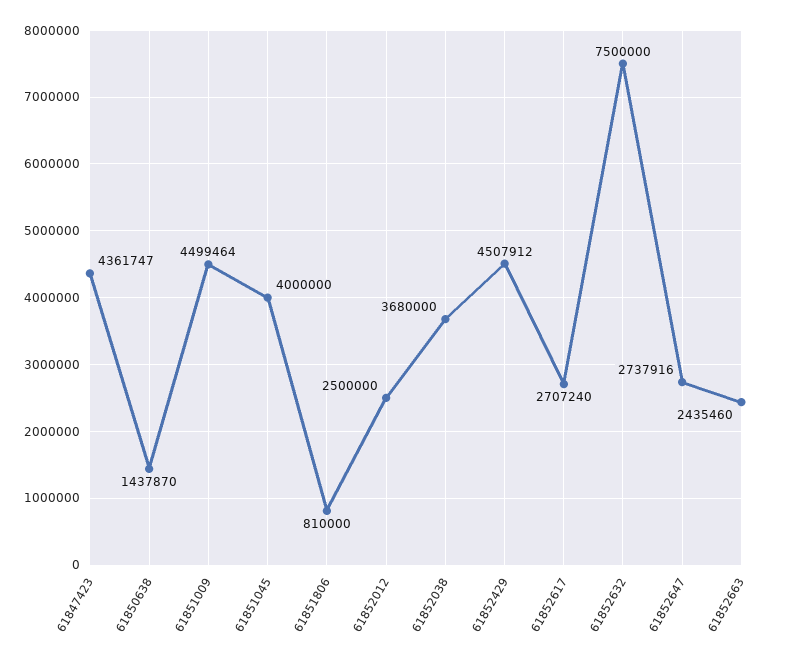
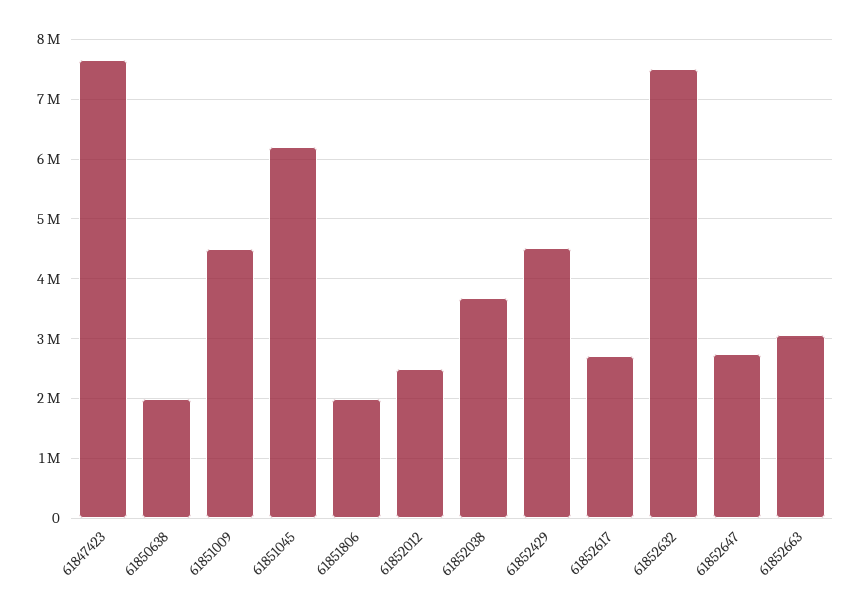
61847423: 4361747 -> 7600000
61850638: 1437870 -> 2000000
61851045: 4000000 -> 6200000
61851806: 810000 -> 2000000
61852663: 2435460 -> 3000000

